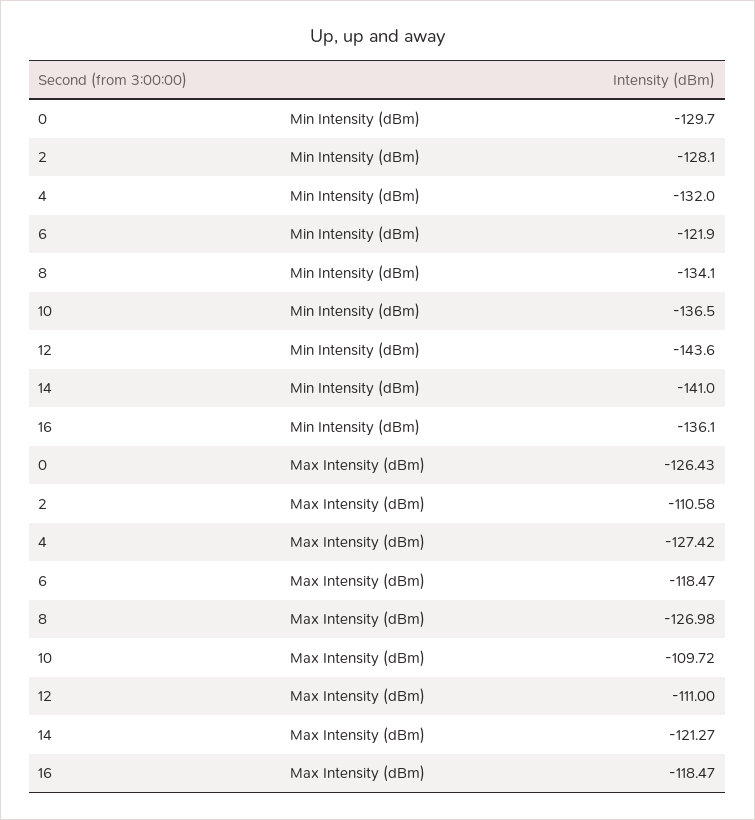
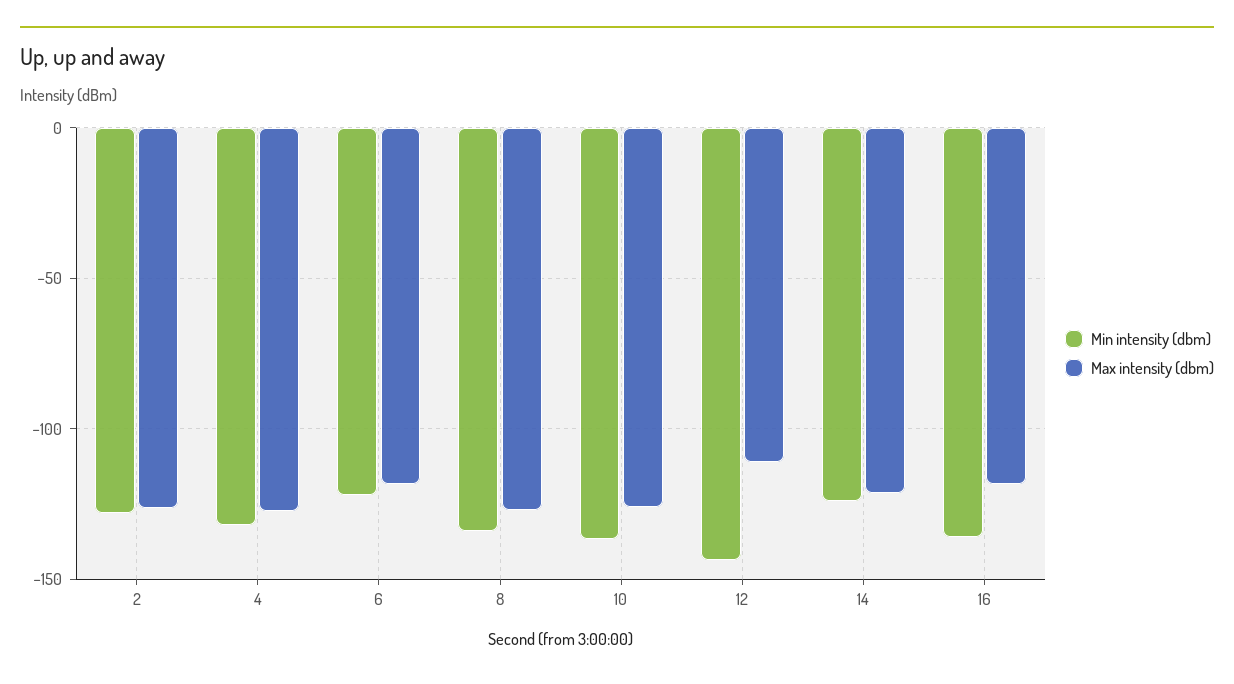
Min Intensity (dBm), 0: -129.7 -> none
Min Intensity (dBm), 14: -141 -> -125
Max Intensity (dBm), 0: -126.43 -> none
Max Intensity (dBm), 2: -110.58 -> -125
Max Intensity (dBm), 10: -109.72 -> -125

